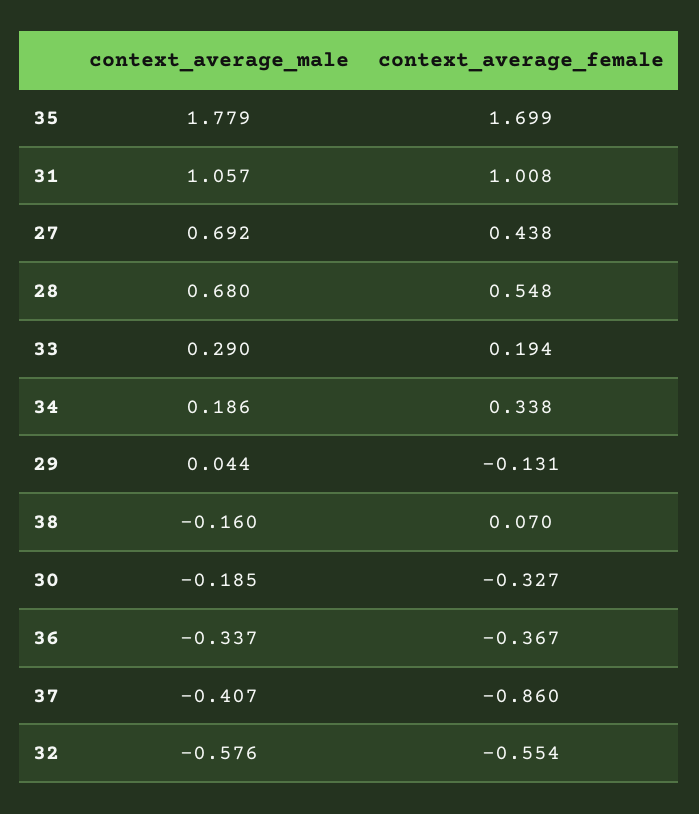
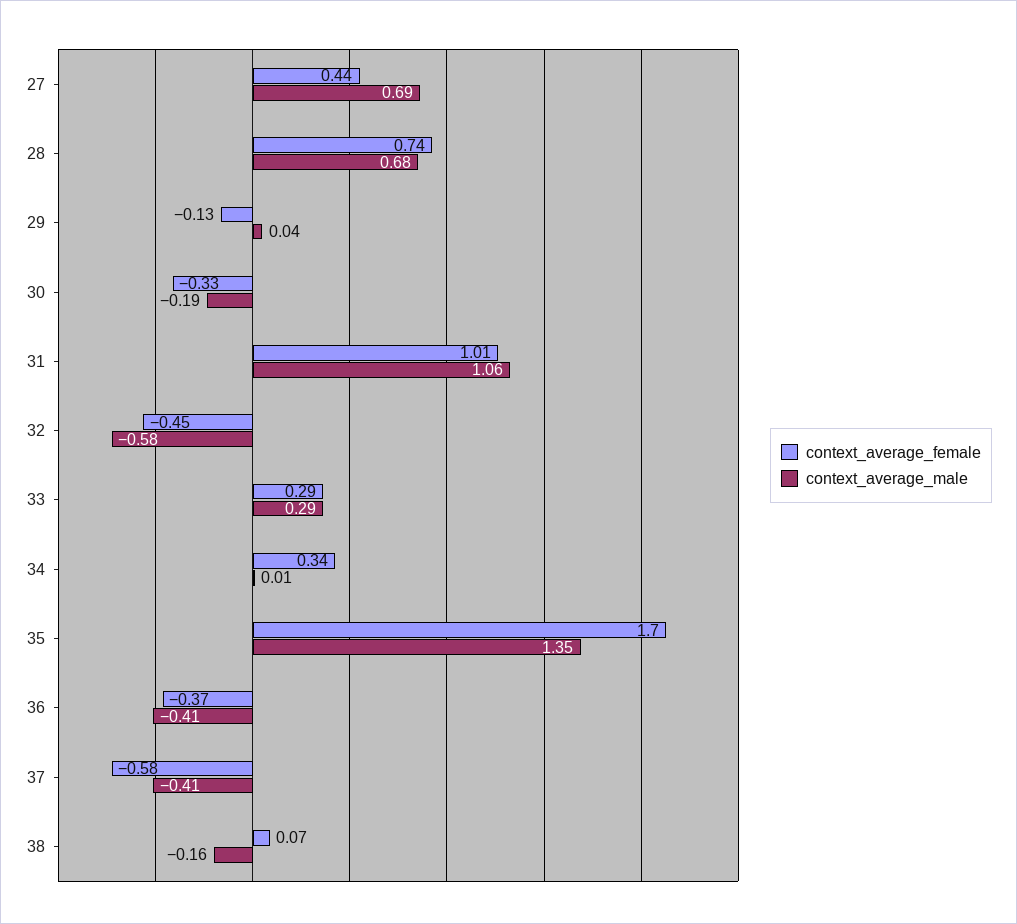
context_average_male, 35: 1.779 -> 1.35
context_average_female, 28: 0.548 -> 0.74
context_average_female, 33: 0.194 -> 0.29
context_average_male, 34: 0.186 -> 0.01
context_average_male, 36: -0.337 -> -0.41
context_average_female, 37: -0.86 -> -0.58
context_average_female, 32: -0.554 -> -0.45

